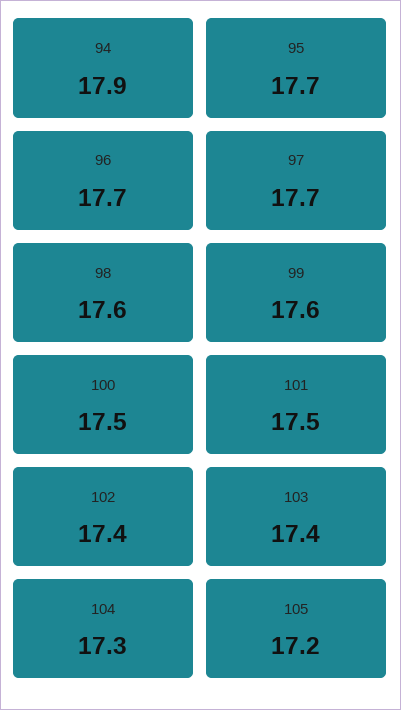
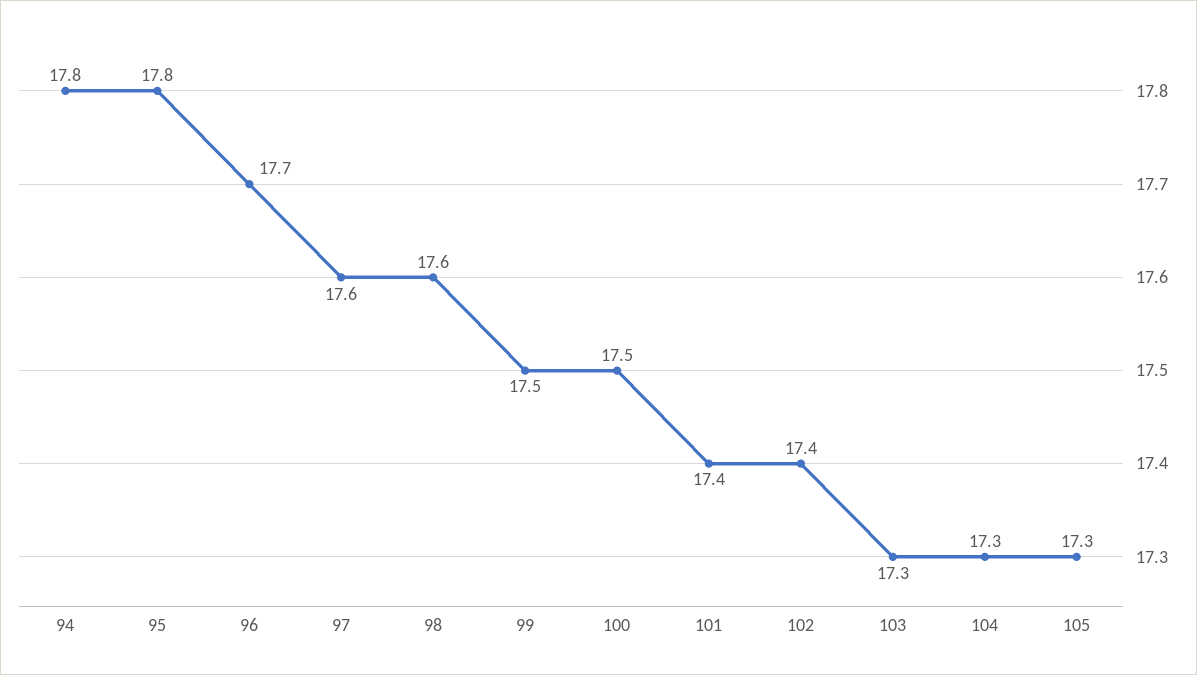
94: 17.9 -> 17.8
95: 17.7 -> 17.8
97: 17.7 -> 17.6
99: 17.6 -> 17.5
101: 17.5 -> 17.4
103: 17.4 -> 17.3
105: 17.2 -> 17.3

